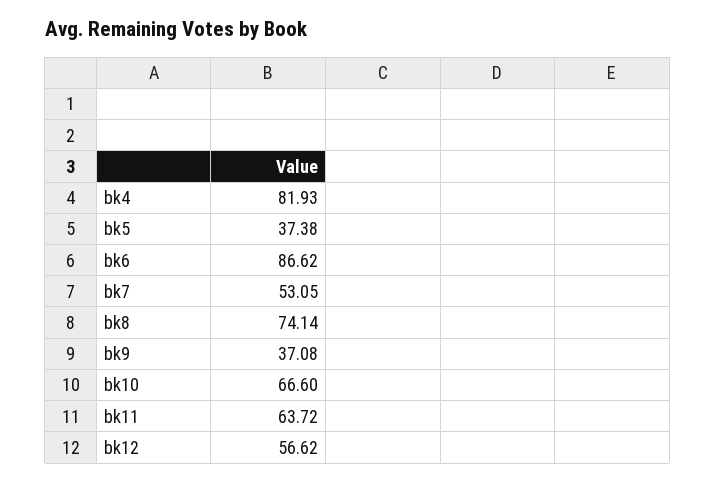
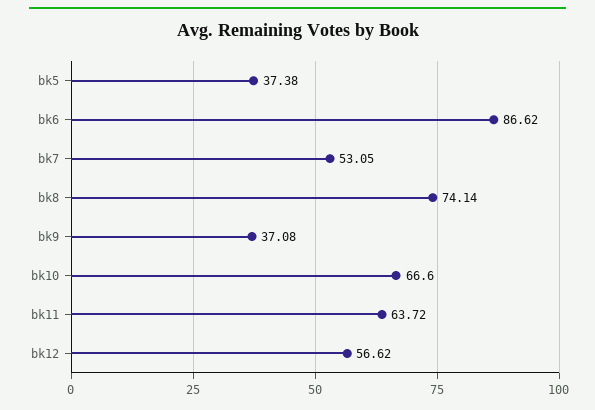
bk4: 81.93 -> none

